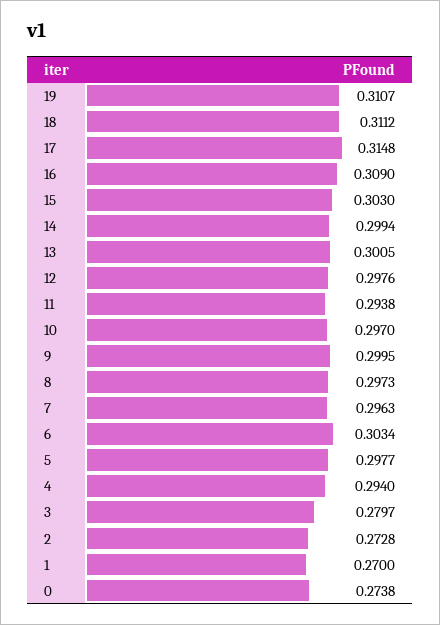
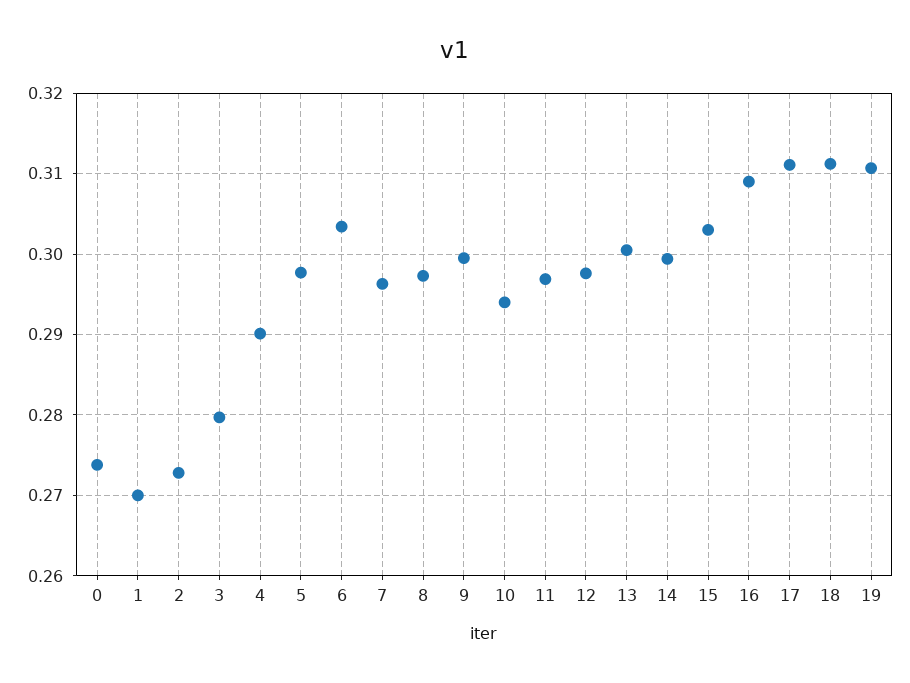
17: 0.3148 -> 0.311
11: 0.2938 -> 0.297
10: 0.297 -> 0.294
4: 0.294 -> 0.29

